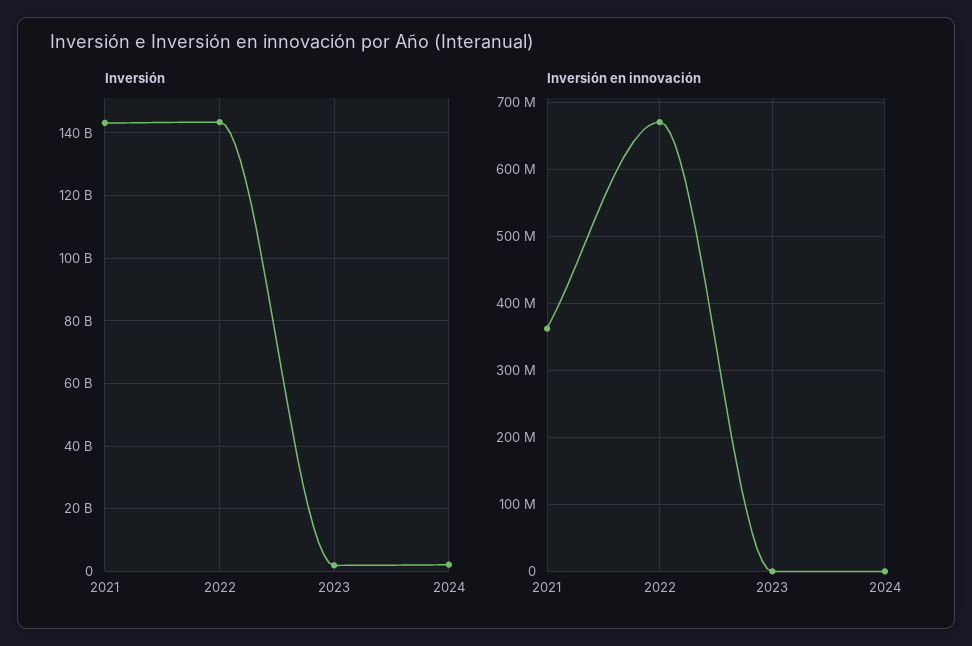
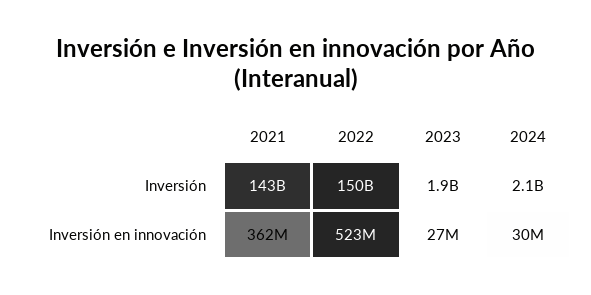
Inversión, 2022: 144000000000 -> 150000000000
Inversión en innovación, 2022: 670000000 -> 523000000
Inversión en innovación, 2023: 0 -> 27000000
Inversión en innovación, 2024: 0 -> 30000000

